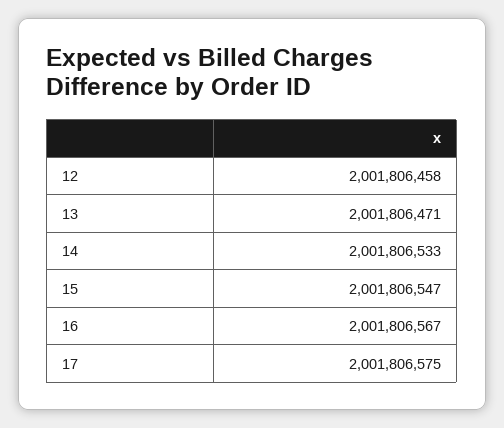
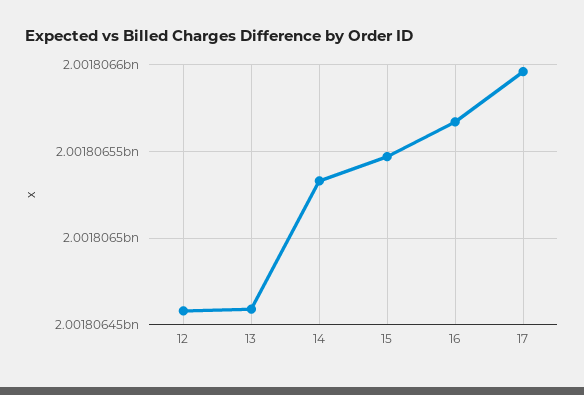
13: 2001806471 -> 2001806460
17: 2001806575 -> 2001806595

